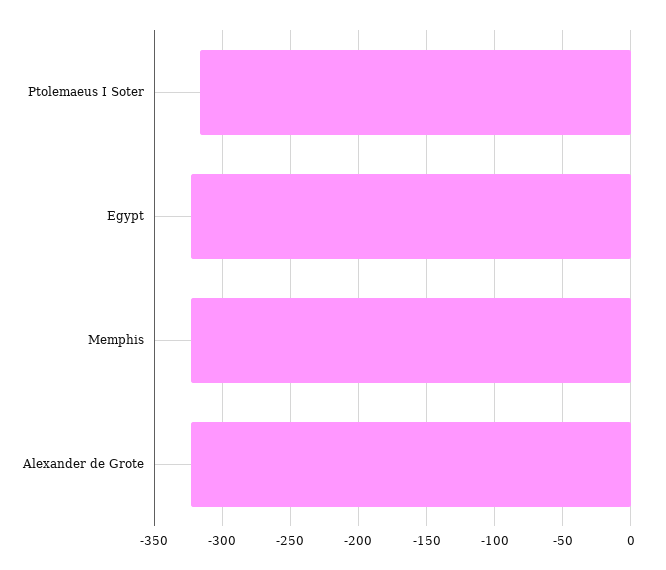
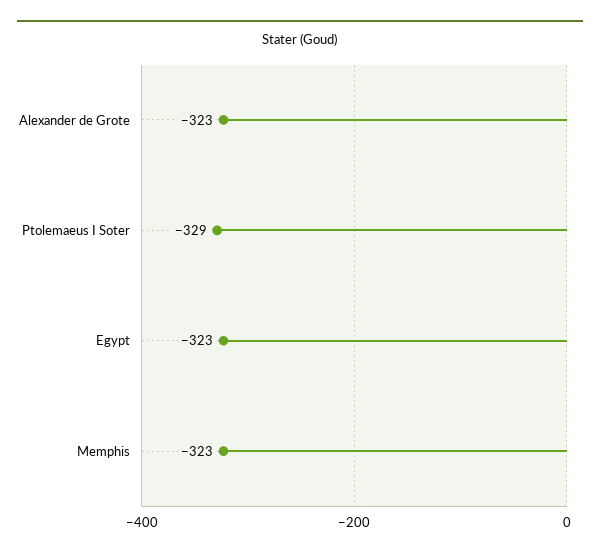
Ptolemaeus I Soter: -315 -> -329

